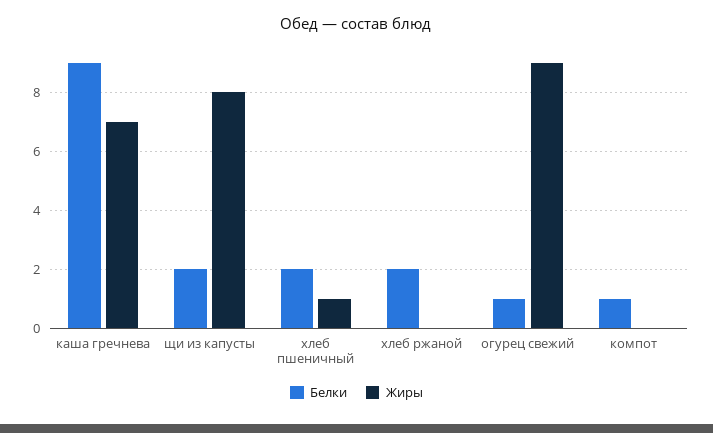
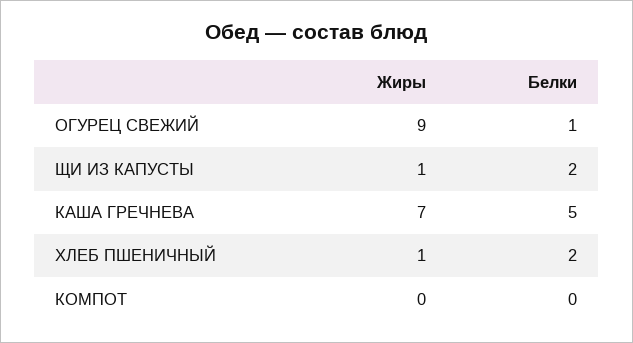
Белки, каша гречнева: 9 -> 5
Жиры, щи из капусты: 8 -> 1
Белки, хлеб ржаной: 2 -> none
Жиры, хлеб ржаной: 0 -> none
Белки, компот: 1 -> 0

